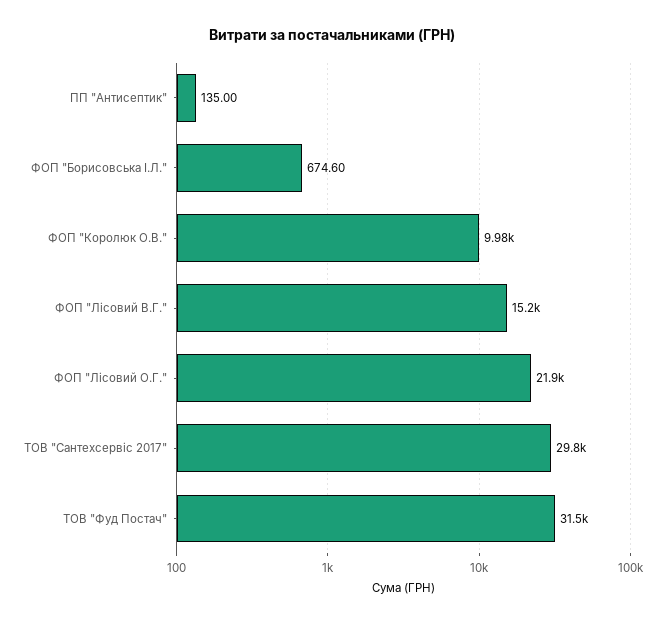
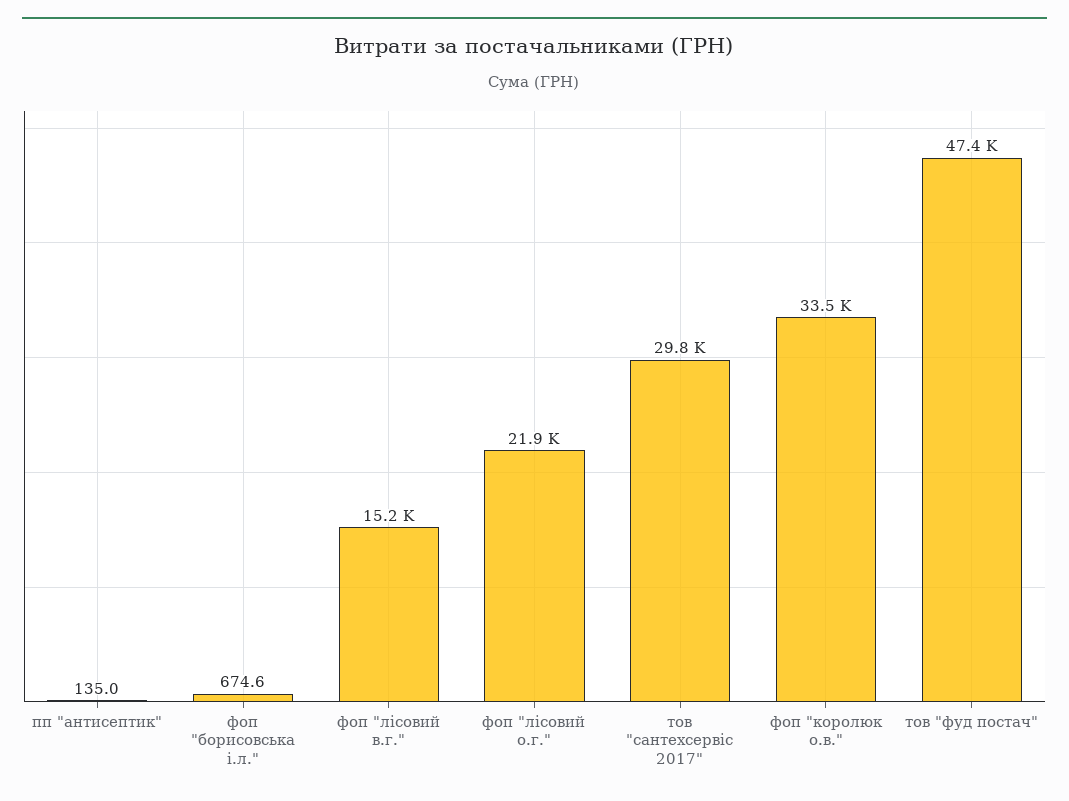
ФОП "Королюк О.В.": 9980 -> 33500
ТОВ "Фуд Постач": 31500 -> 47400

